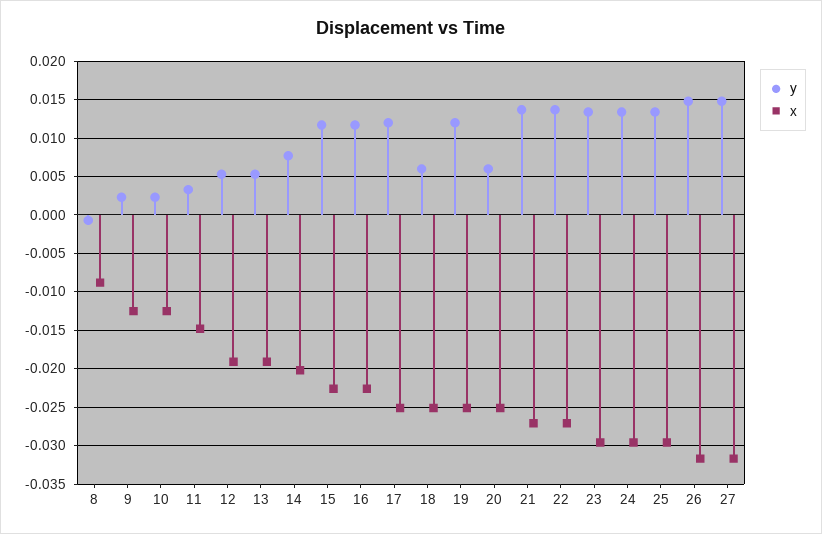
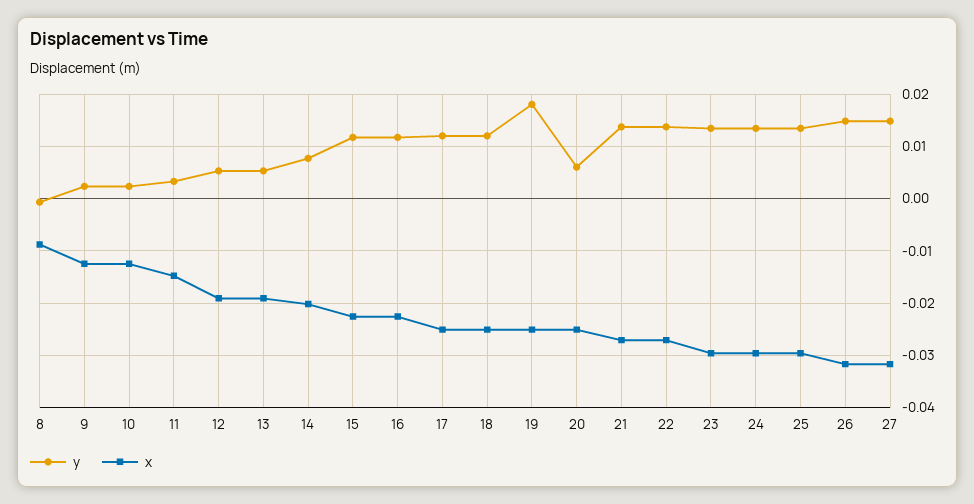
y, 18: 0.006 -> 0.012
y, 19: 0.012 -> 0.018

